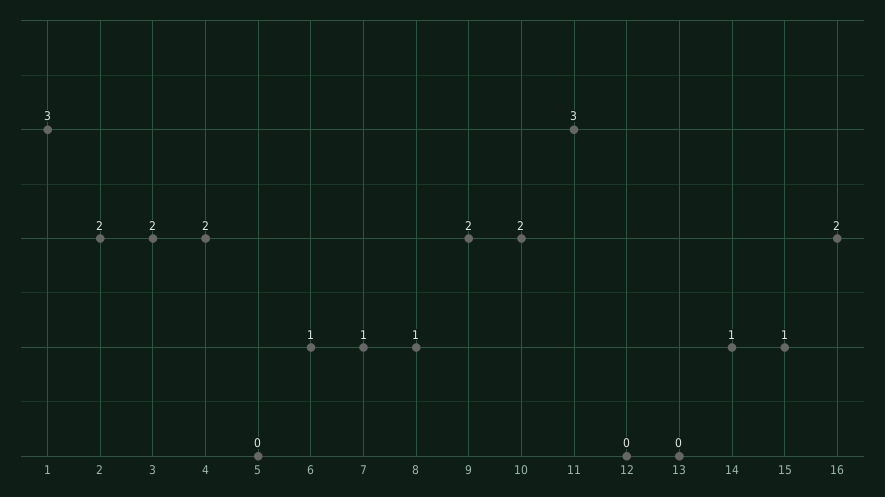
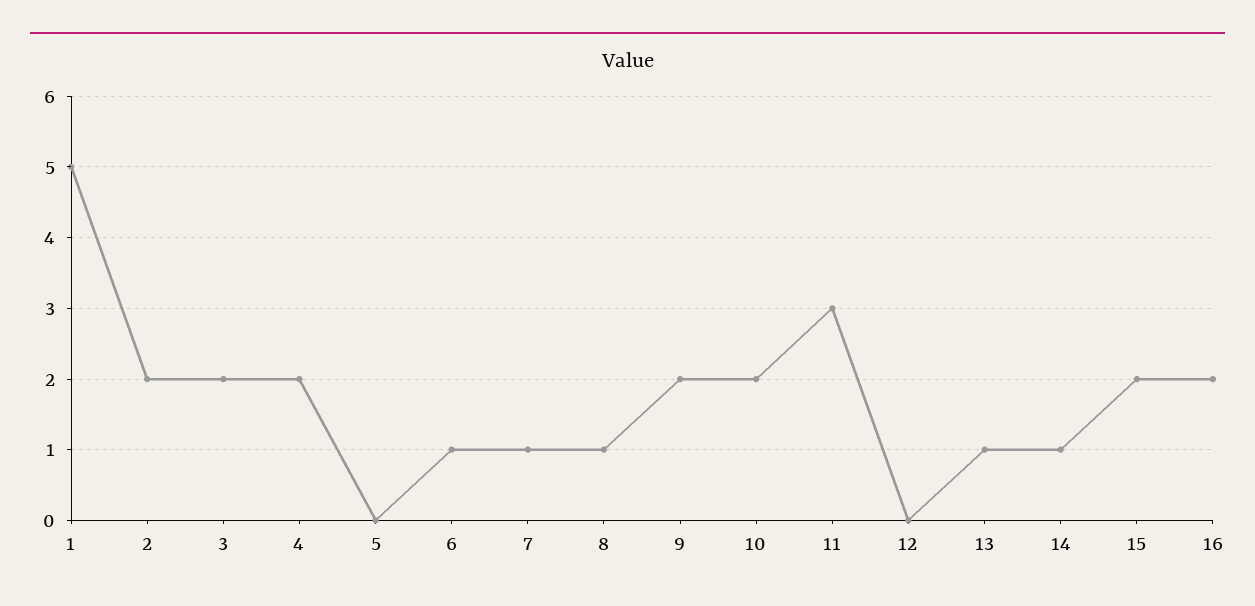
1: 3 -> 5
13: 0 -> 1
15: 1 -> 2

